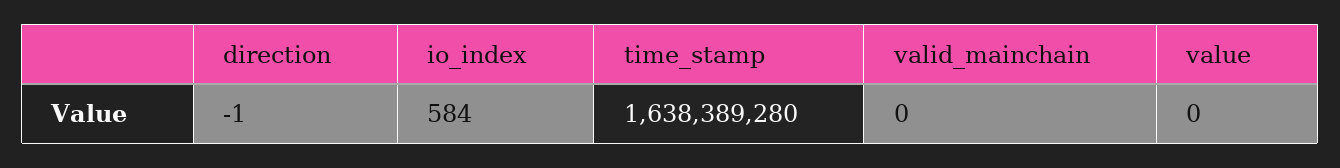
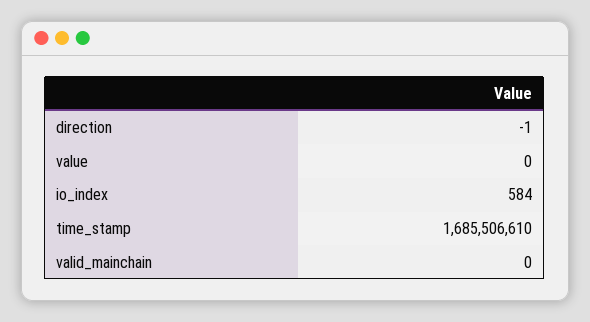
time_stamp: 1638389280 -> 1685506610

